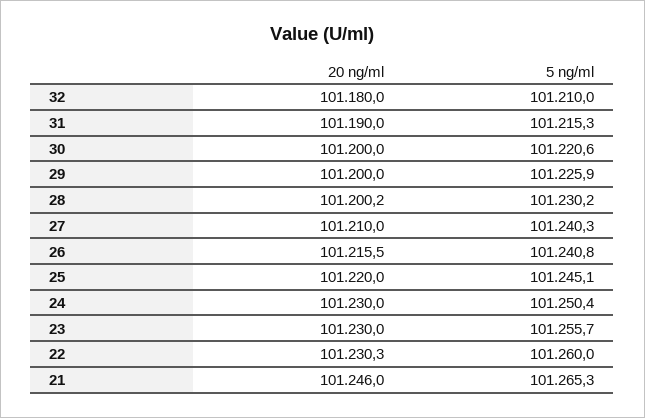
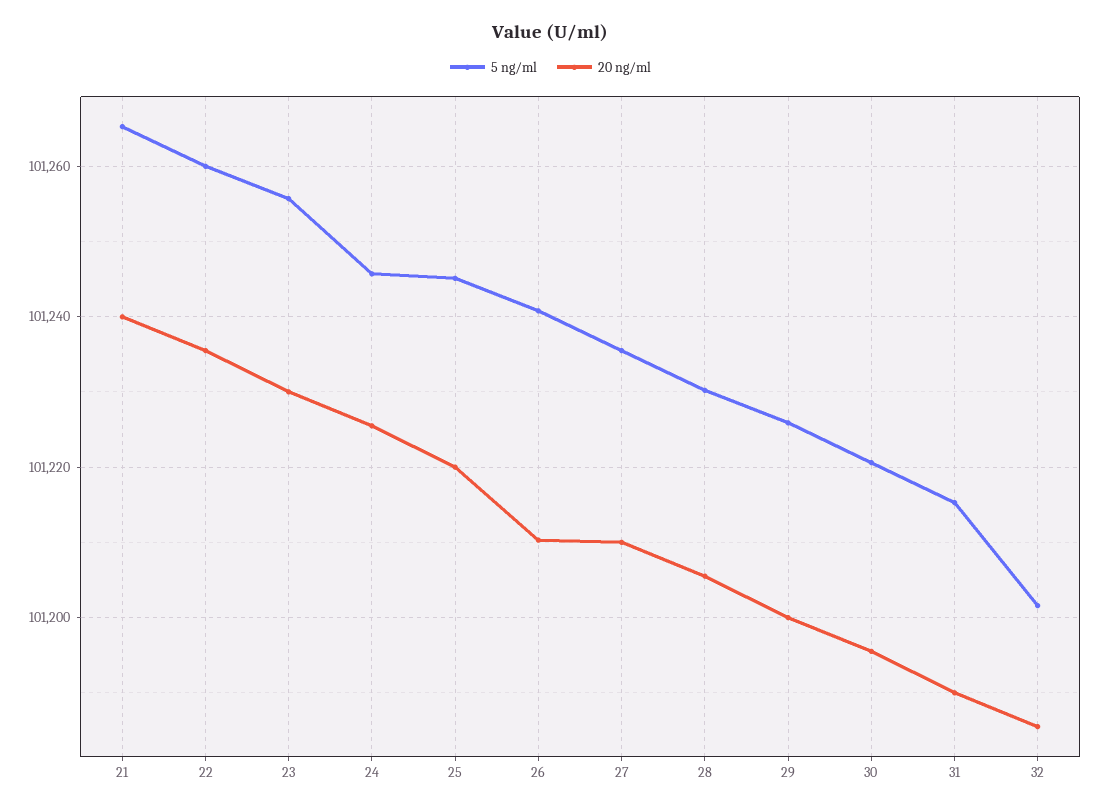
20 ng/ml, 32: 101180 -> 101186
5 ng/ml, 32: 101210 -> 101202
20 ng/ml, 30: 101200 -> 101196
20 ng/ml, 28: 101200.2 -> 101206
5 ng/ml, 27: 101240.3 -> 101236
20 ng/ml, 26: 101215.5 -> 101210
20 ng/ml, 24: 101230 -> 101226
5 ng/ml, 24: 101250.4 -> 101246
20 ng/ml, 22: 101230.3 -> 101236
20 ng/ml, 21: 101246 -> 101240

